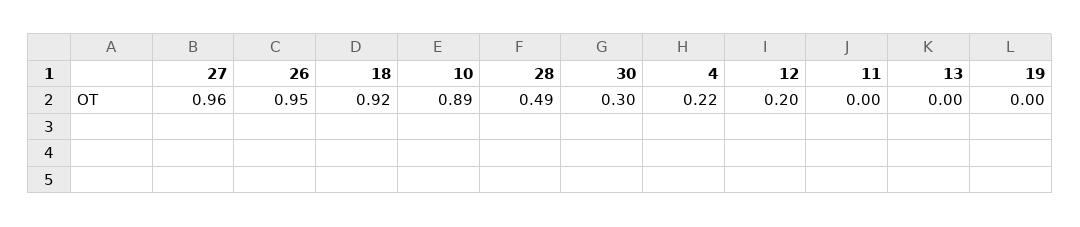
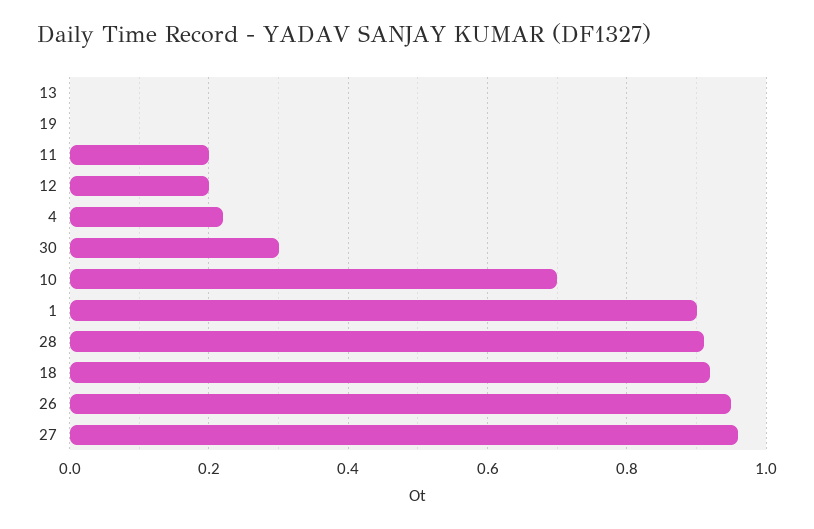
10: 0.89 -> 0.7
28: 0.49 -> 0.9
11: 0 -> 0.2
1: none -> 0.9

